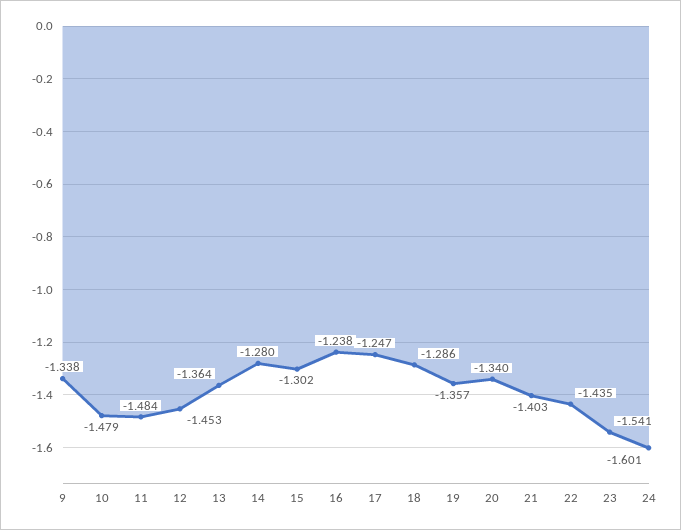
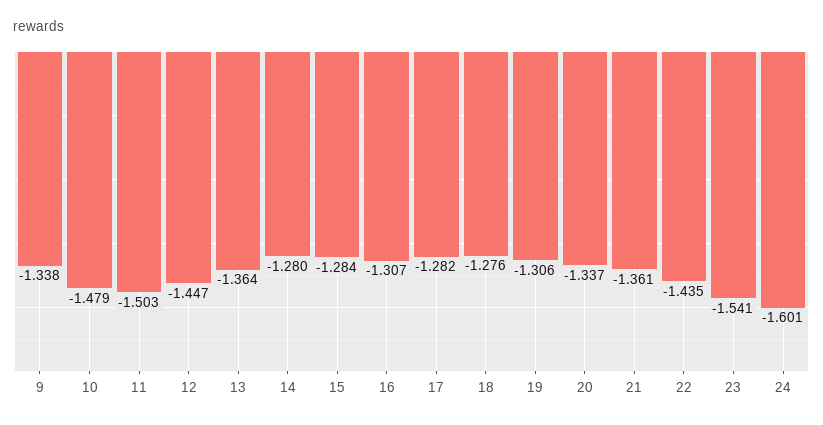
11: -1.484 -> -1.503
12: -1.453 -> -1.447
15: -1.302 -> -1.284
16: -1.238 -> -1.307
17: -1.247 -> -1.282
18: -1.286 -> -1.276
19: -1.357 -> -1.306
20: -1.34 -> -1.337
21: -1.403 -> -1.361

